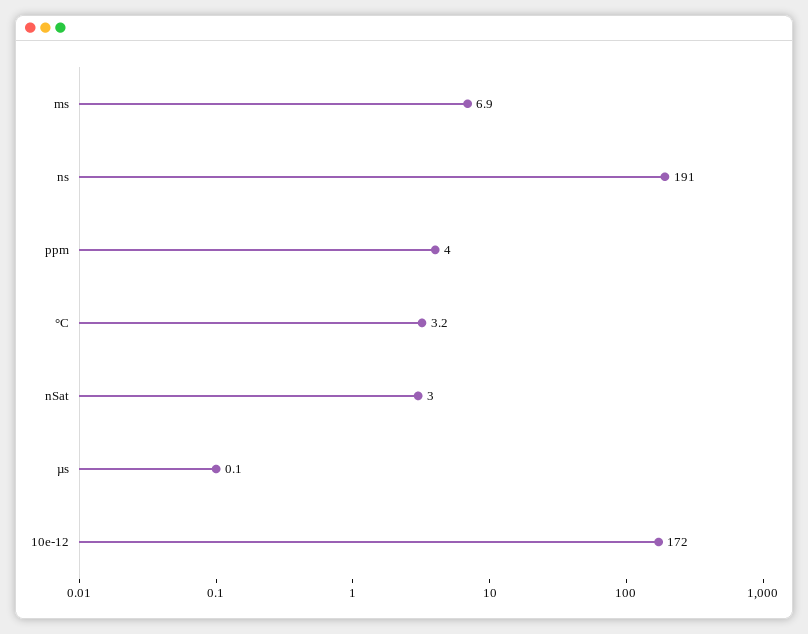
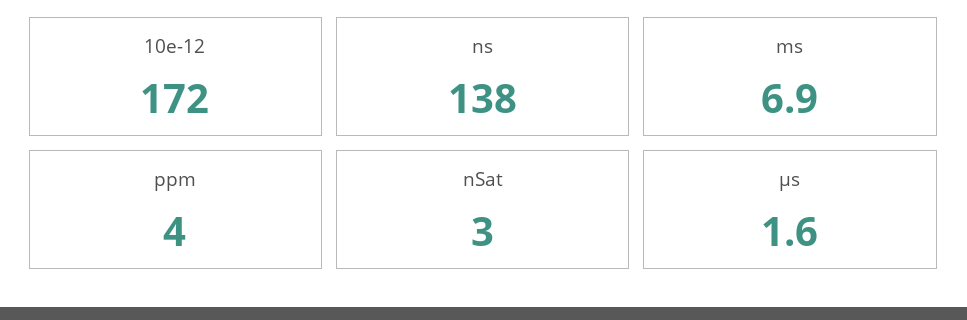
ns: 191 -> 138
°C: 3.2 -> none
µs: 0.1 -> 1.6

